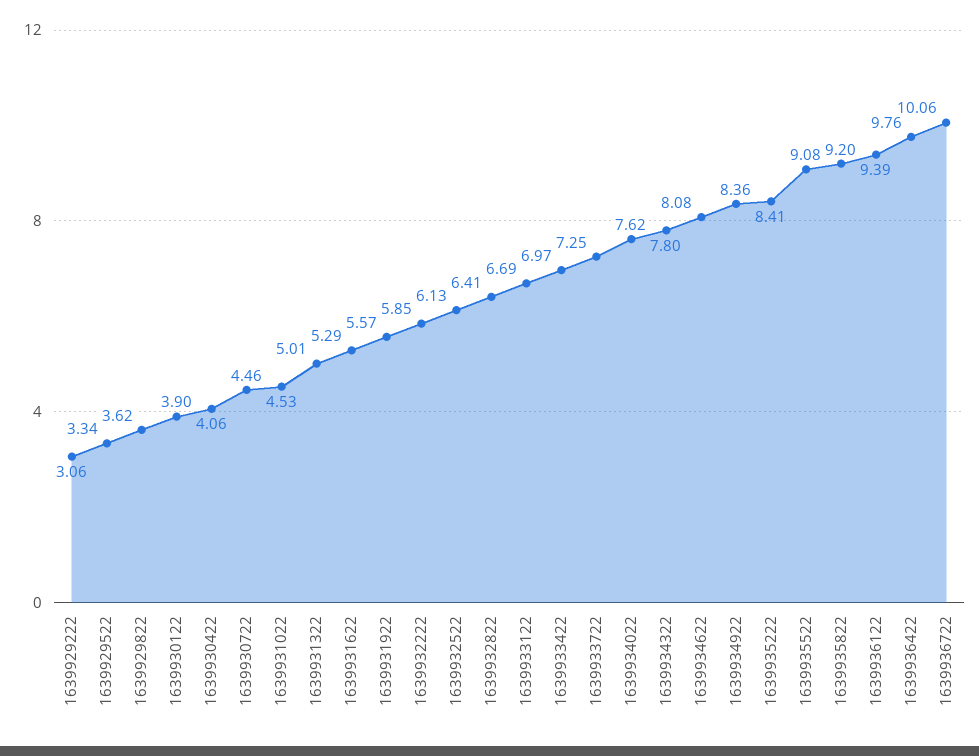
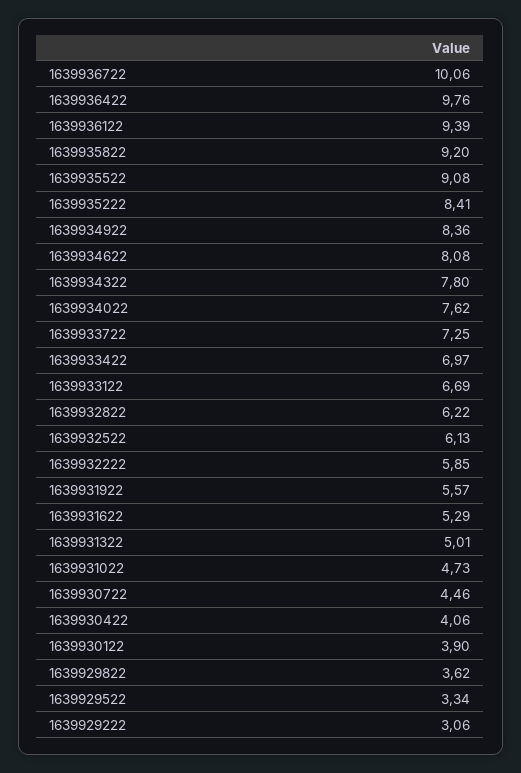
1639931022: 4.53 -> 4.73
1639932822: 6.41 -> 6.22

